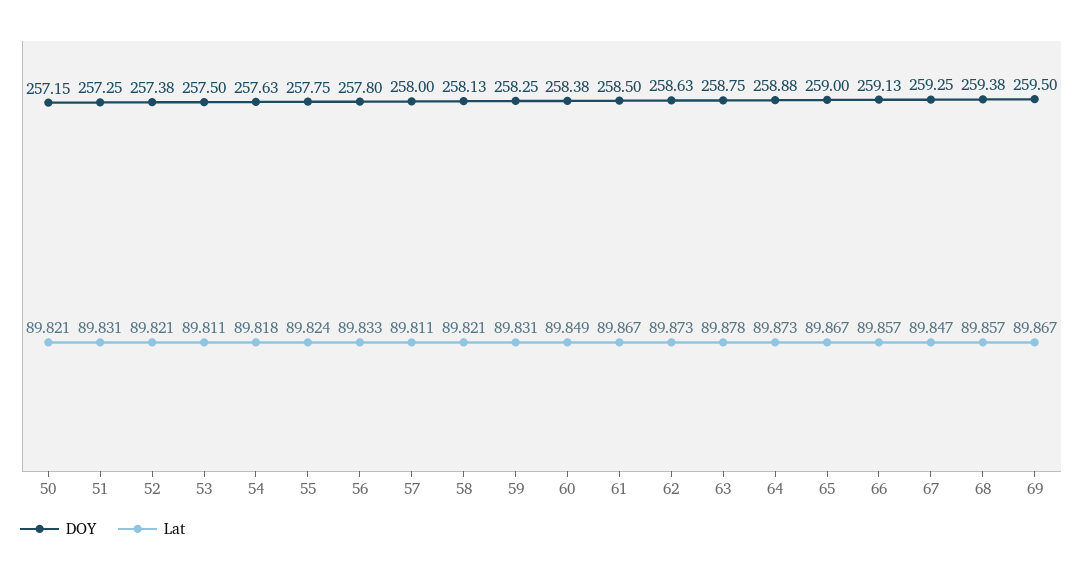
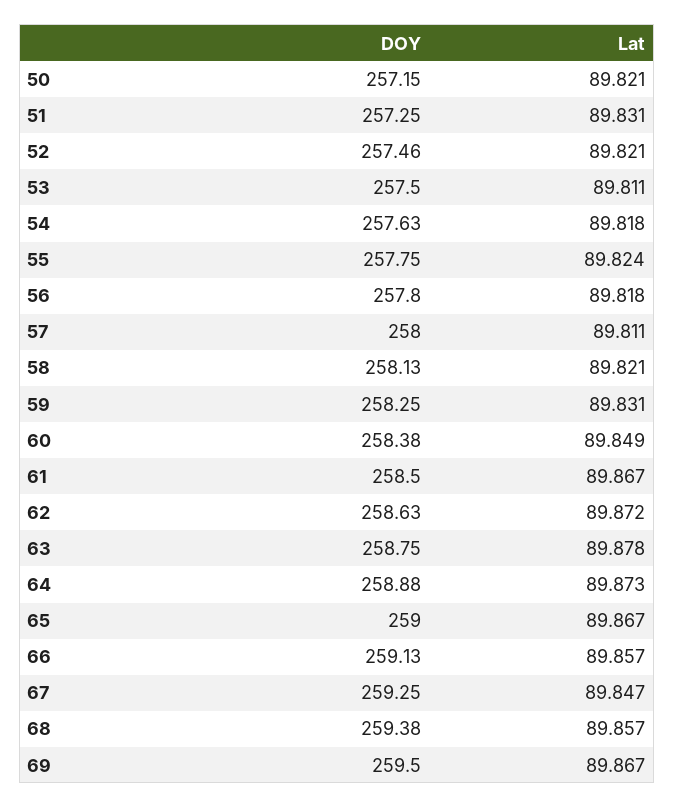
DOY, 52: 257.38 -> 257.46
Lat, 56: 89.833 -> 89.818
Lat, 62: 89.873 -> 89.872

